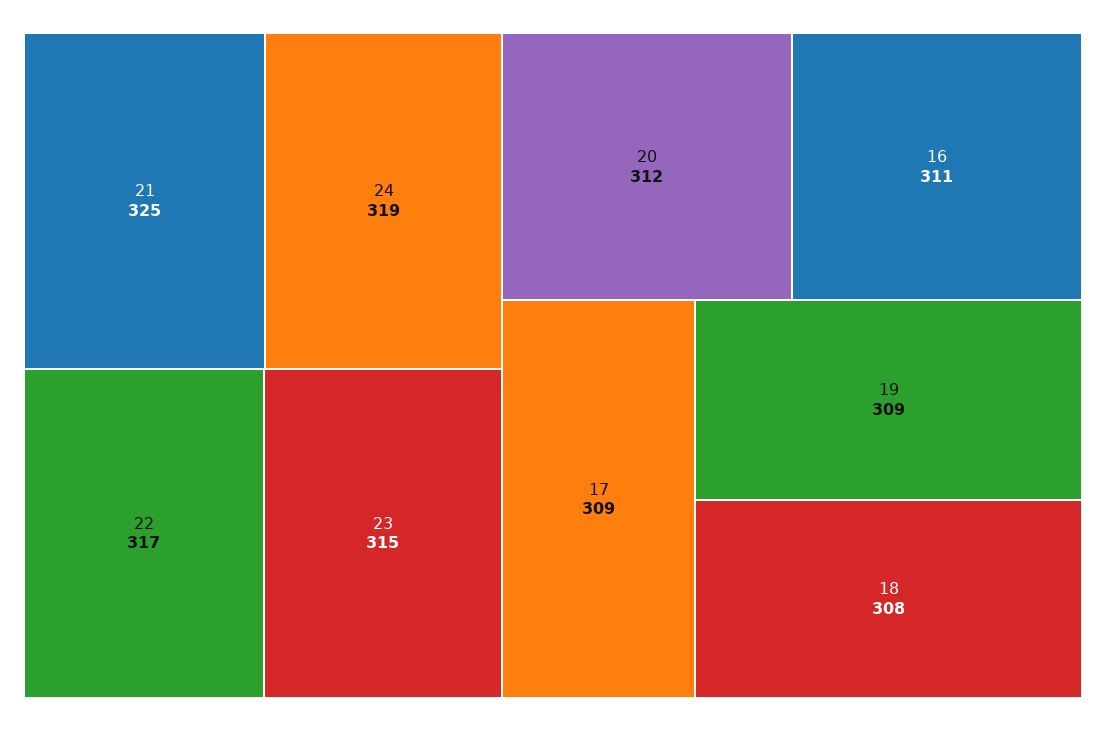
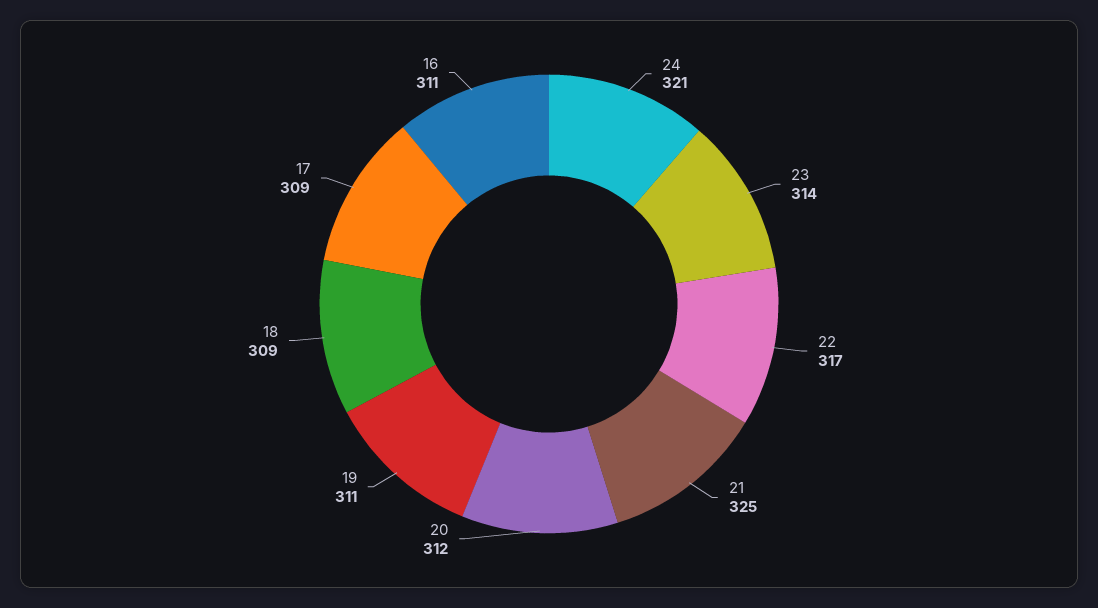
24: 319 -> 321
23: 315 -> 314
19: 309 -> 311
18: 308 -> 309

